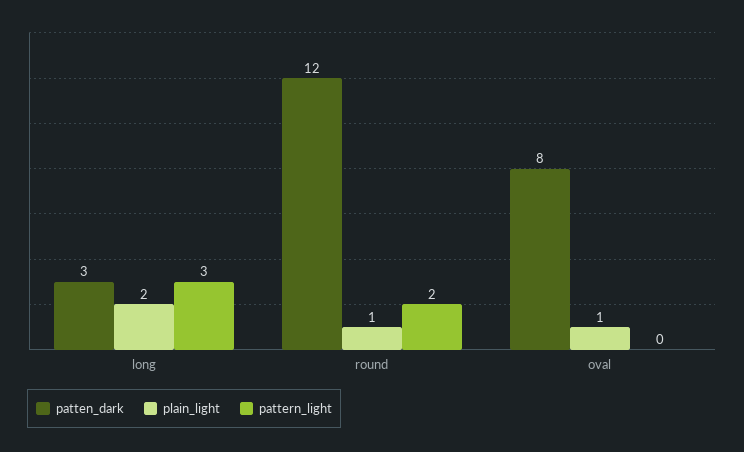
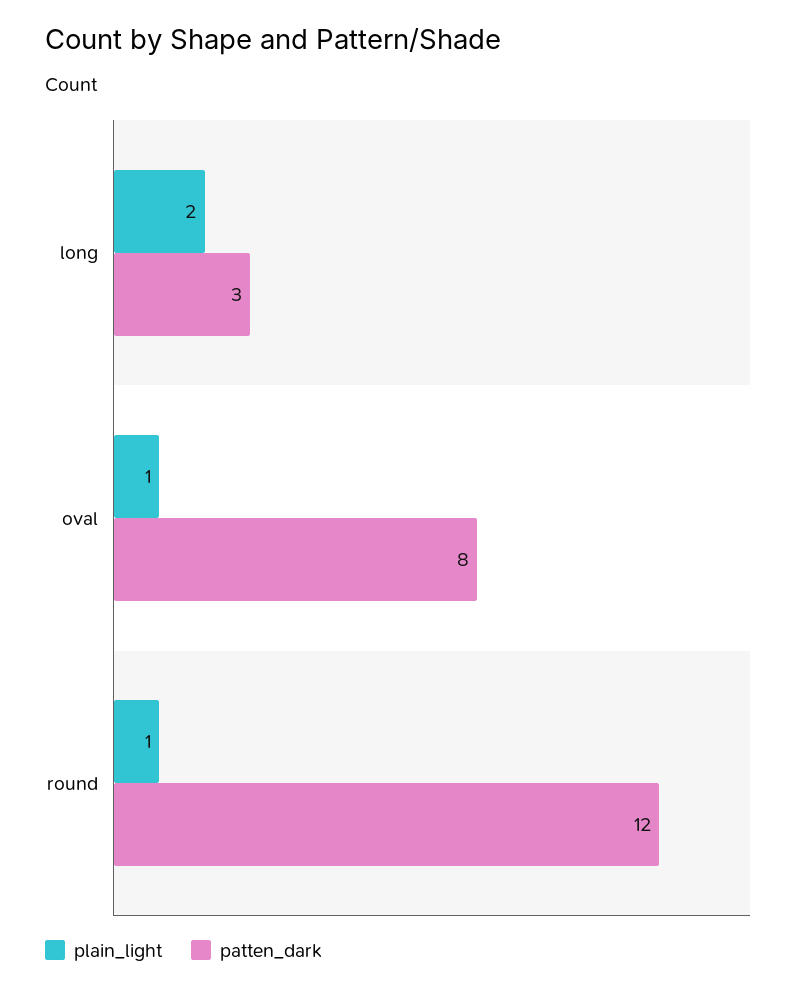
pattern_light, long: 3 -> none
pattern_light, round: 2 -> none
pattern_light, oval: 0 -> none

